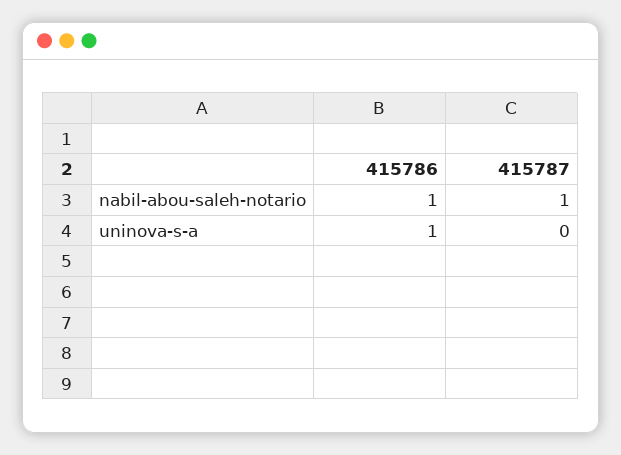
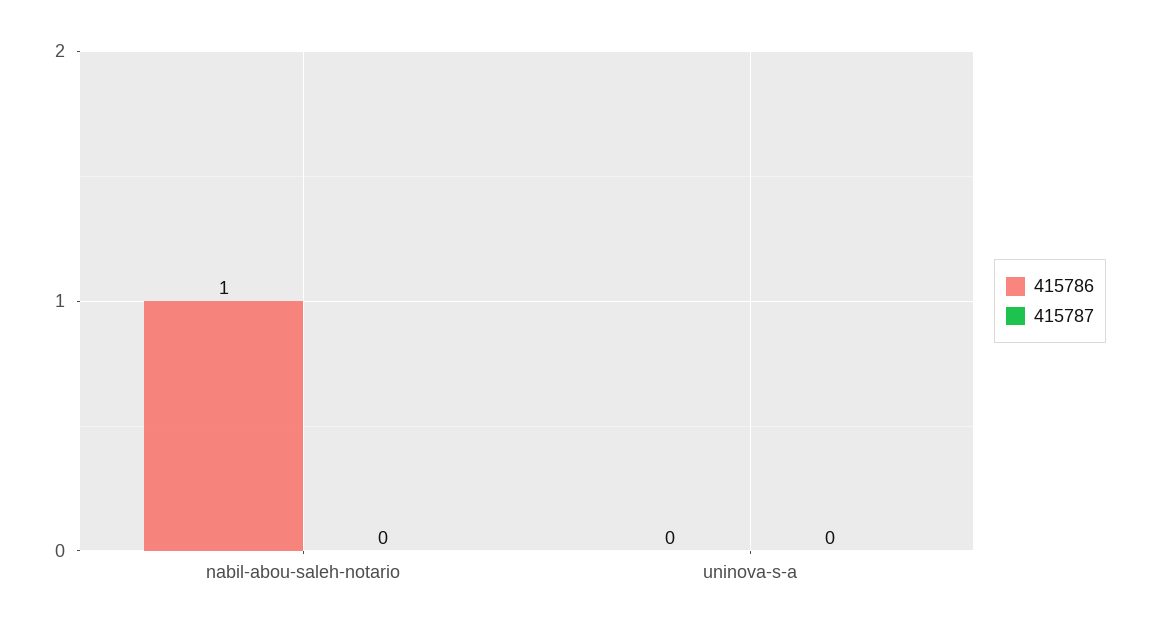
415787, nabil-abou-saleh-notario: 1 -> 0
415786, uninova-s-a: 1 -> 0

